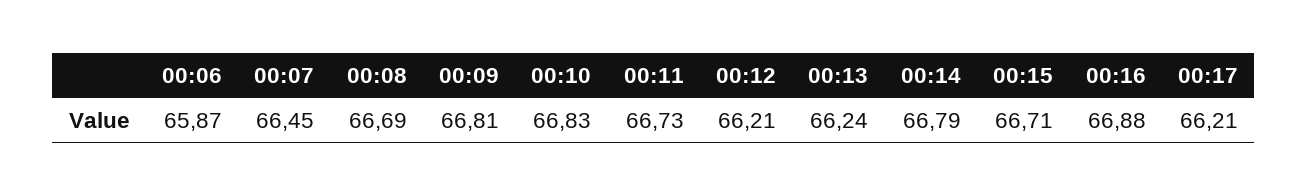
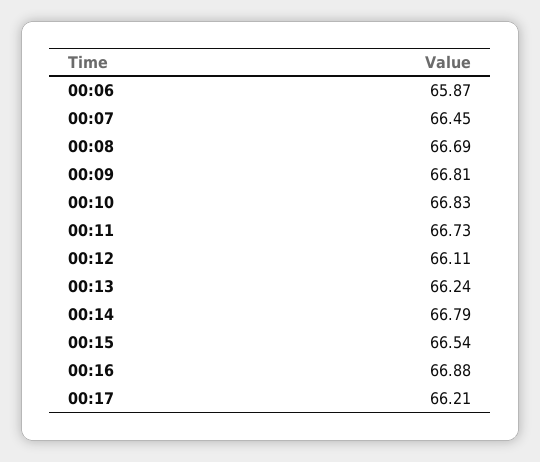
00:12: 66.21 -> 66.11
00:15: 66.71 -> 66.54

